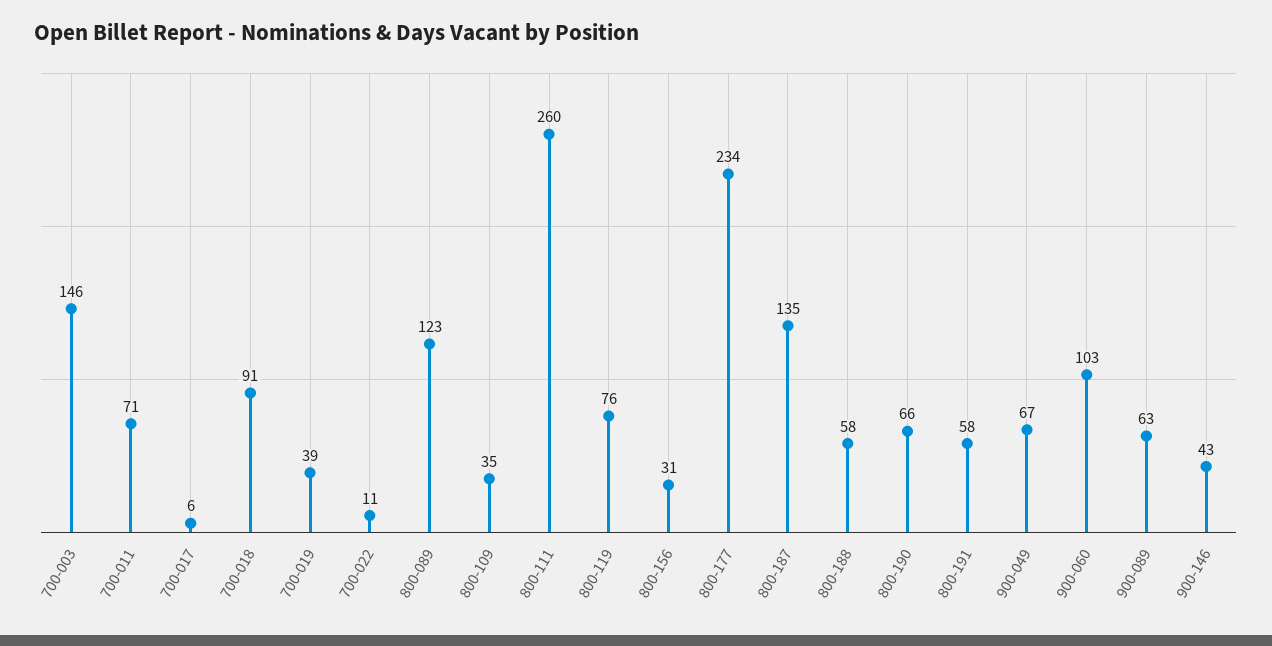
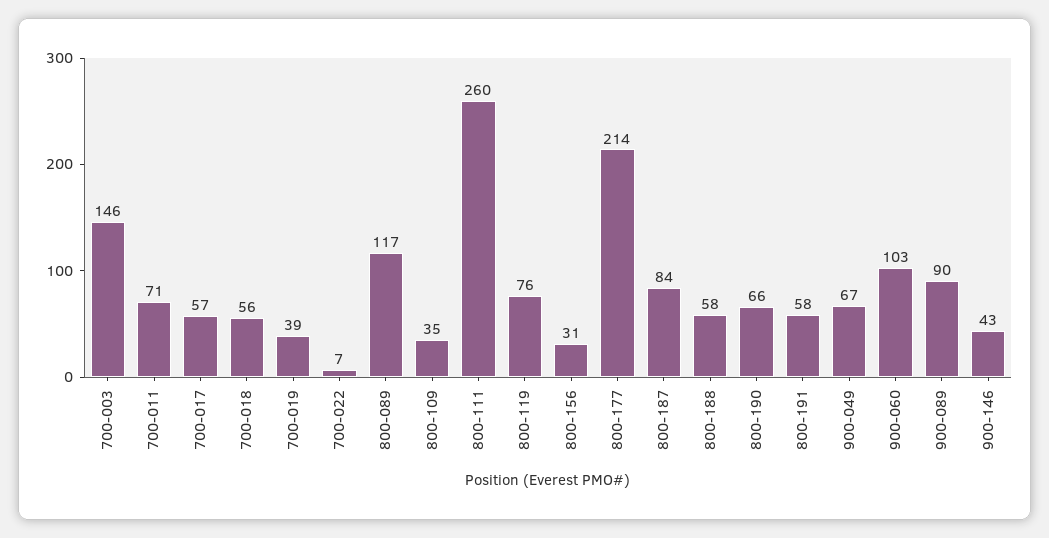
700-017: 6 -> 57
700-018: 91 -> 56
700-022: 11 -> 7
800-089: 123 -> 117
800-177: 234 -> 214
800-187: 135 -> 84
900-089: 63 -> 90

